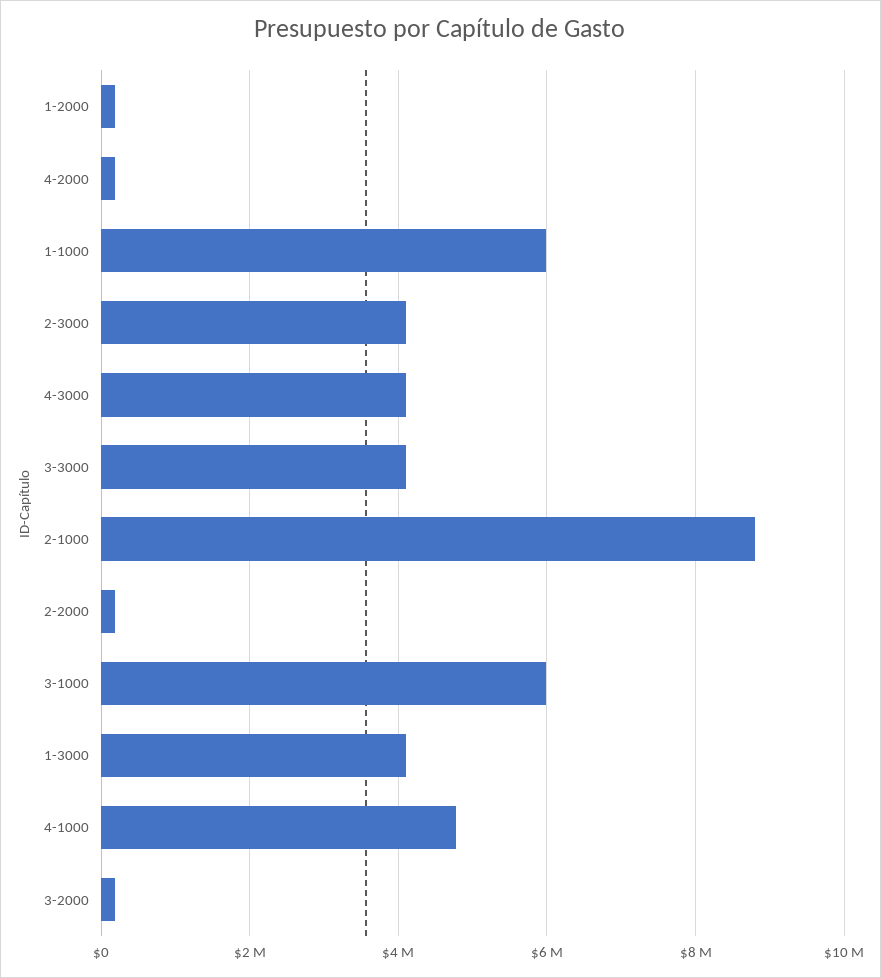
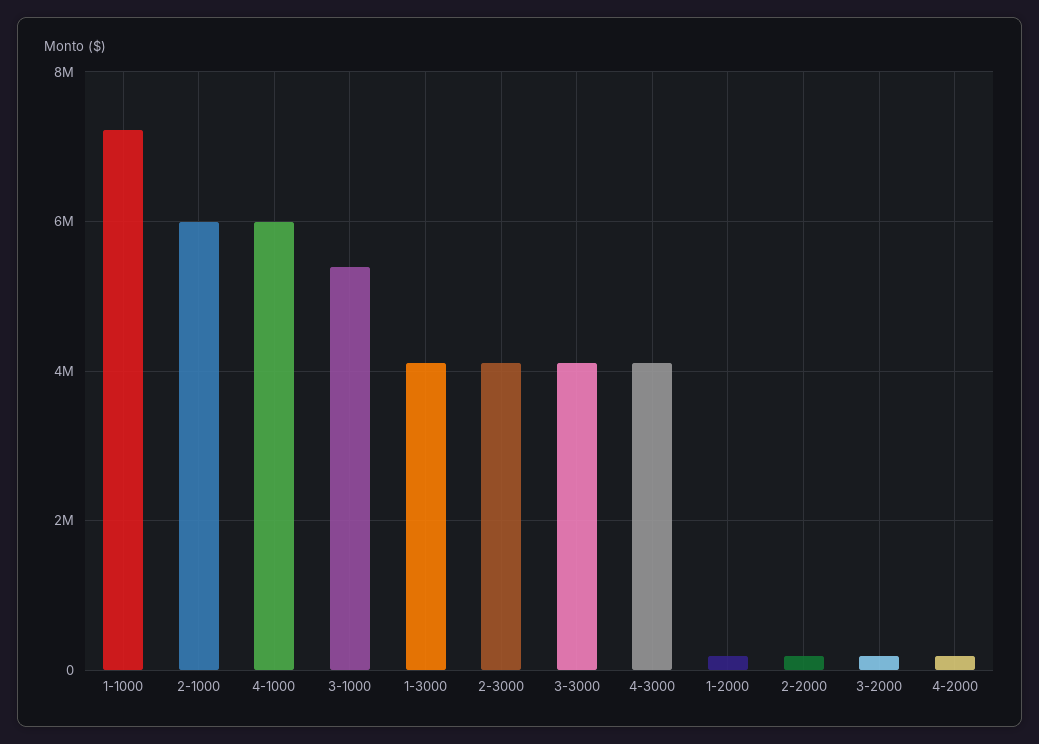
1-1000: 6000000 -> 7200000
2-1000: 8800000 -> 6000000
3-1000: 6000000 -> 5400000
4-1000: 4800000 -> 6000000

